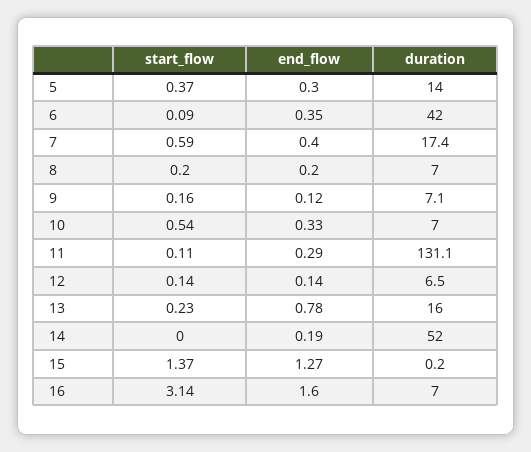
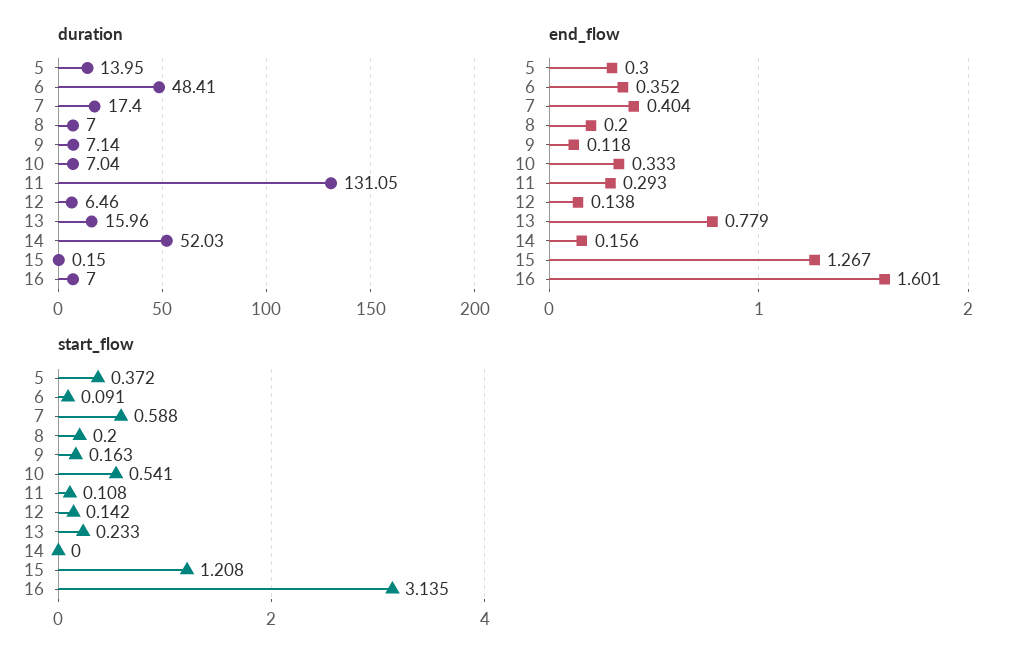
duration, 6: 42 -> 48.41
end_flow, 14: 0.19 -> 0.156
start_flow, 15: 1.37 -> 1.208

